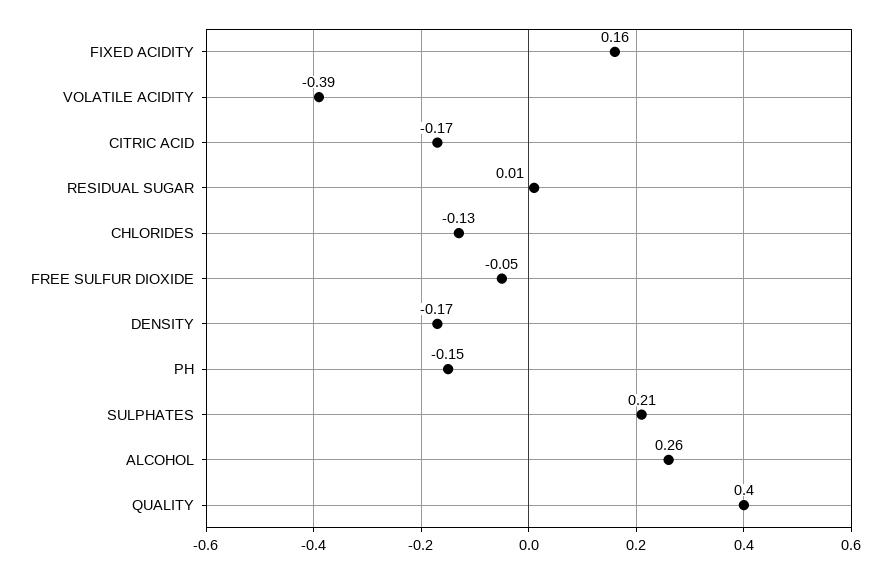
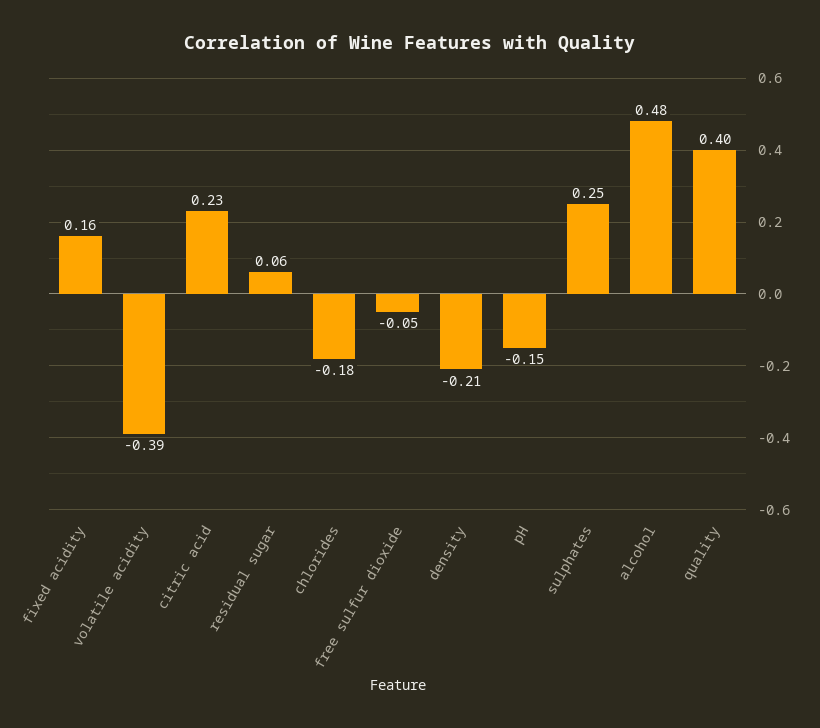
CITRIC ACID: -0.17 -> 0.23
RESIDUAL SUGAR: 0.01 -> 0.06
CHLORIDES: -0.13 -> -0.18
DENSITY: -0.17 -> -0.21
SULPHATES: 0.21 -> 0.25
ALCOHOL: 0.26 -> 0.48

